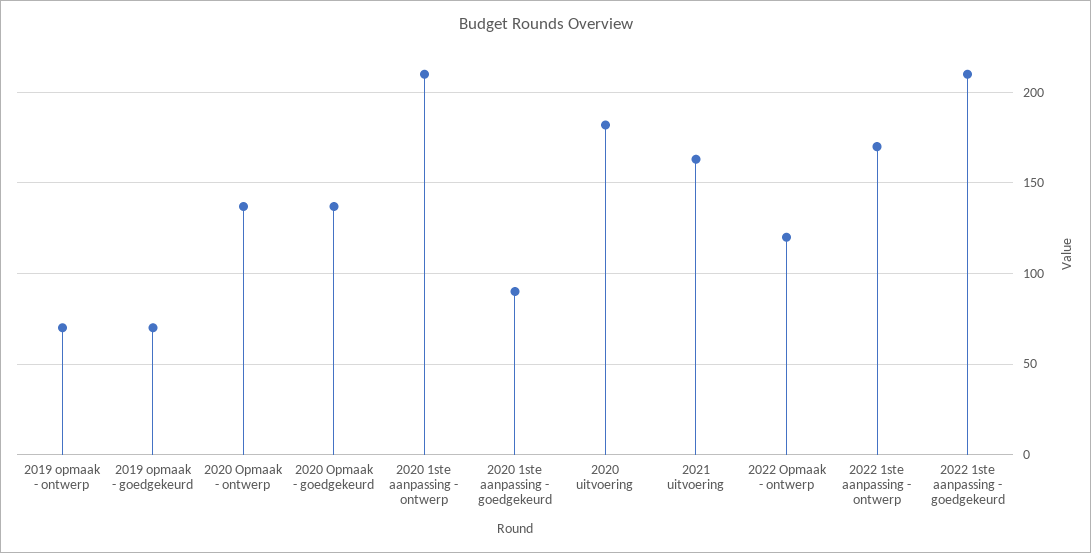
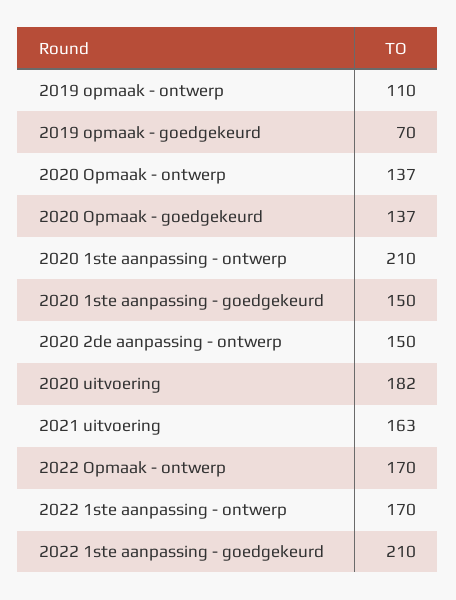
2019 opmaak - ontwerp: 70 -> 110
2020 1ste aanpassing - goedgekeurd: 90 -> 150
2022 Opmaak - ontwerp: 120 -> 170
2020 2de aanpassing - ontwerp: none -> 150

